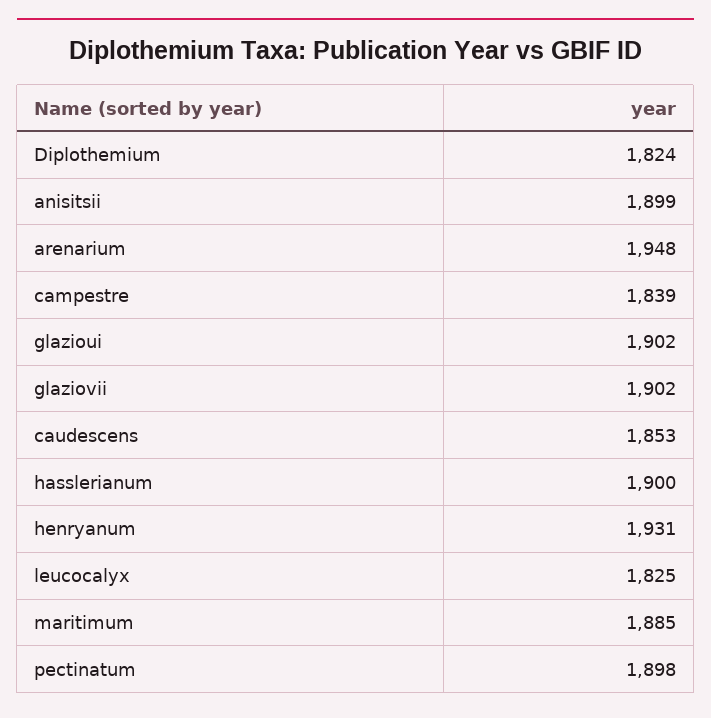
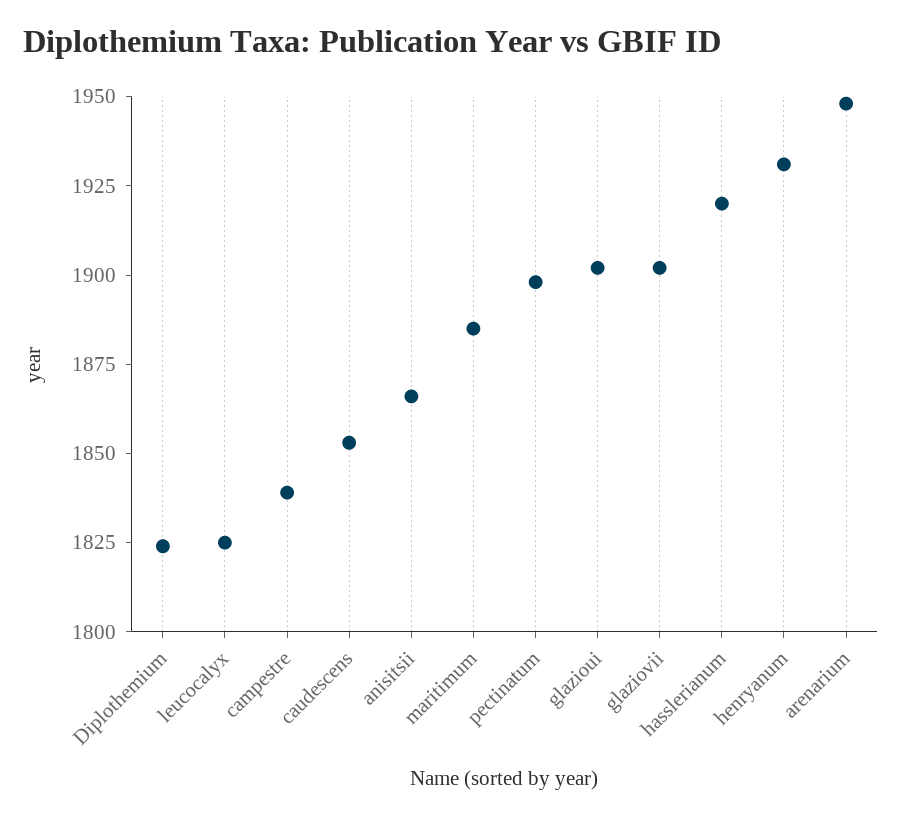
anisitsii: 1899 -> 1865
hasslerianum: 1900 -> 1920

